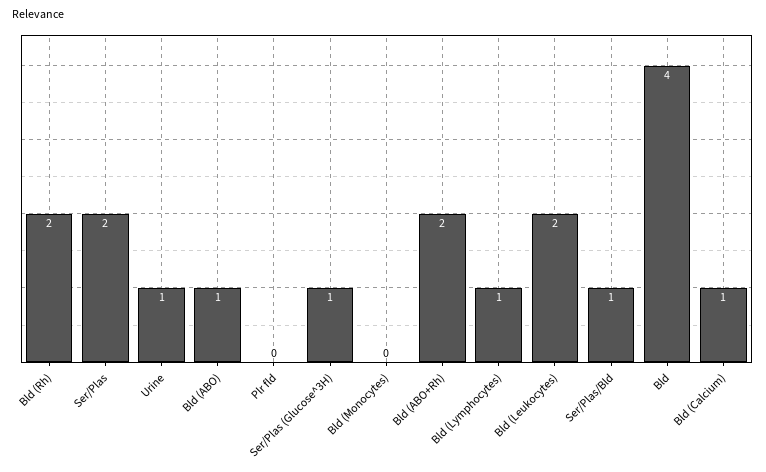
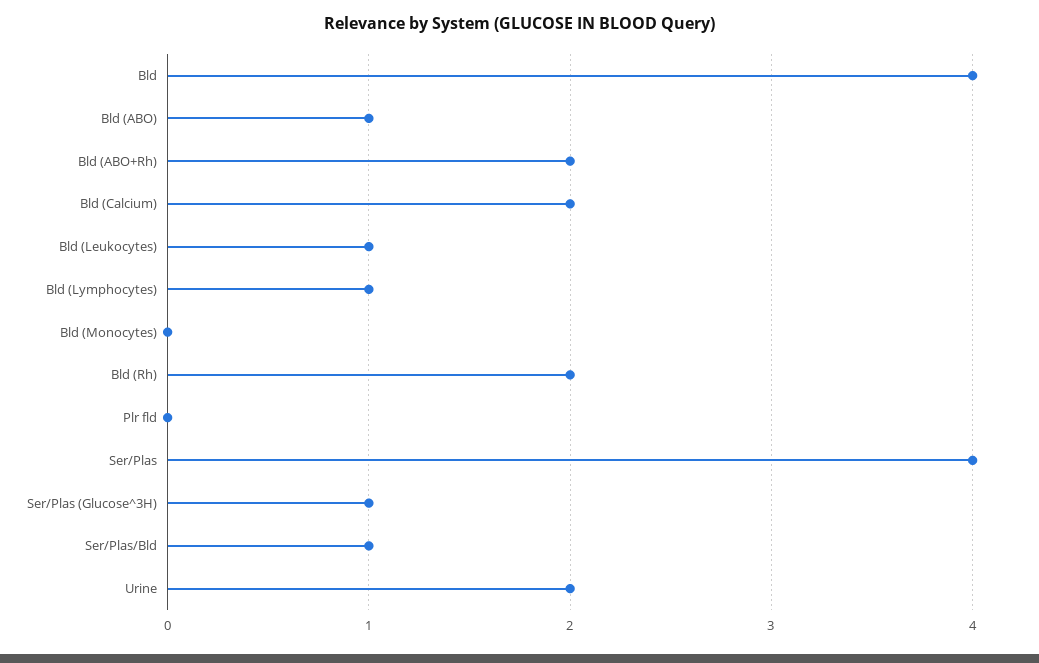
Ser/Plas: 2 -> 4
Urine: 1 -> 2
Bld (Leukocytes): 2 -> 1
Bld (Calcium): 1 -> 2

